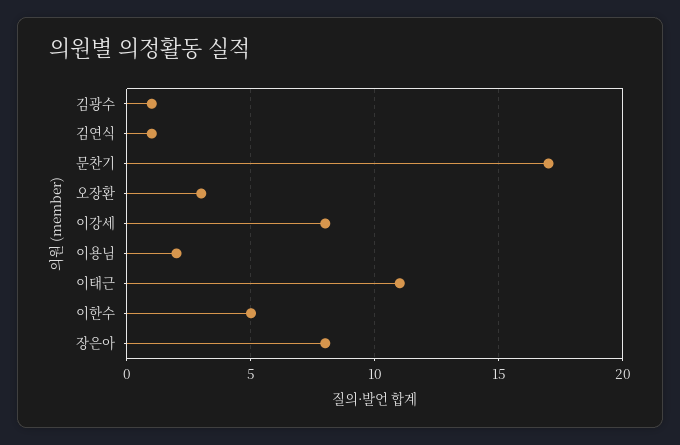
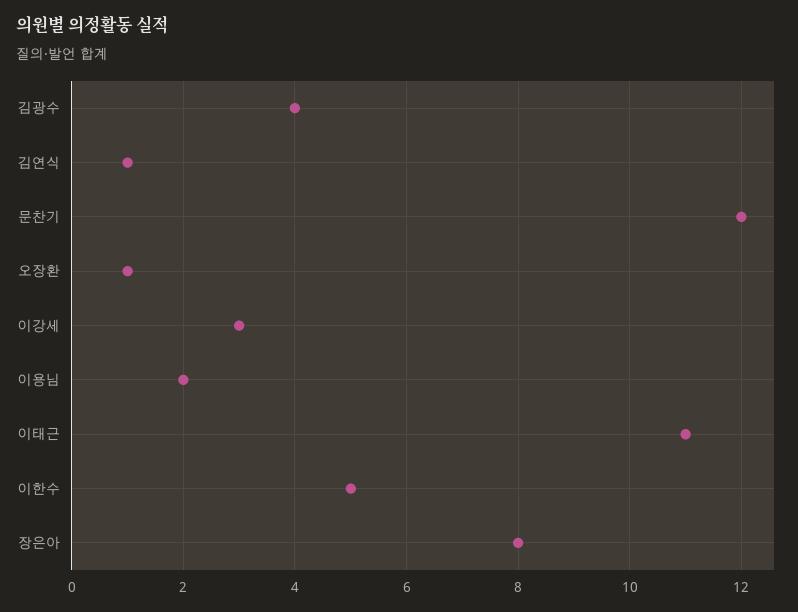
김광수: 1 -> 4
문찬기: 17 -> 12
오장환: 3 -> 1
이강세: 8 -> 3

